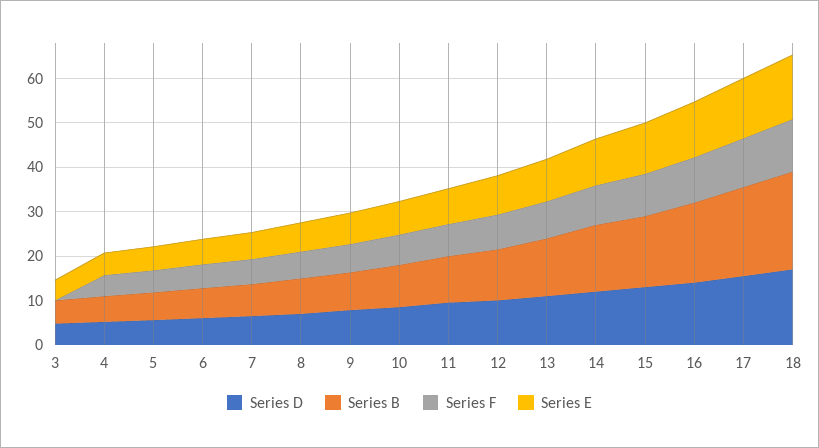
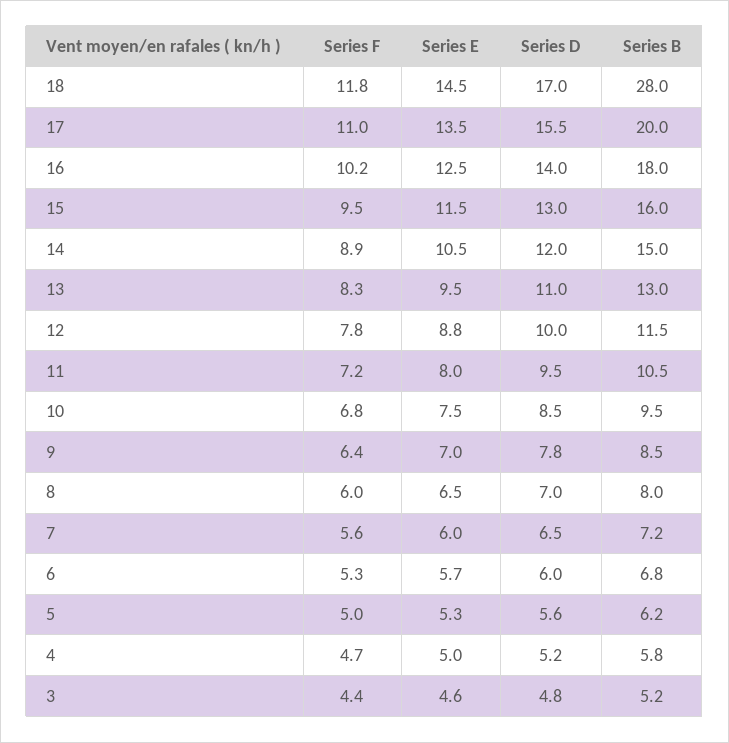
Series F, 3: 0 -> 4.4
Series B, 18: 22 -> 28

